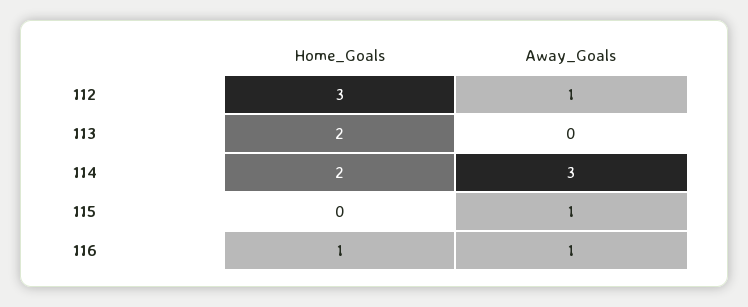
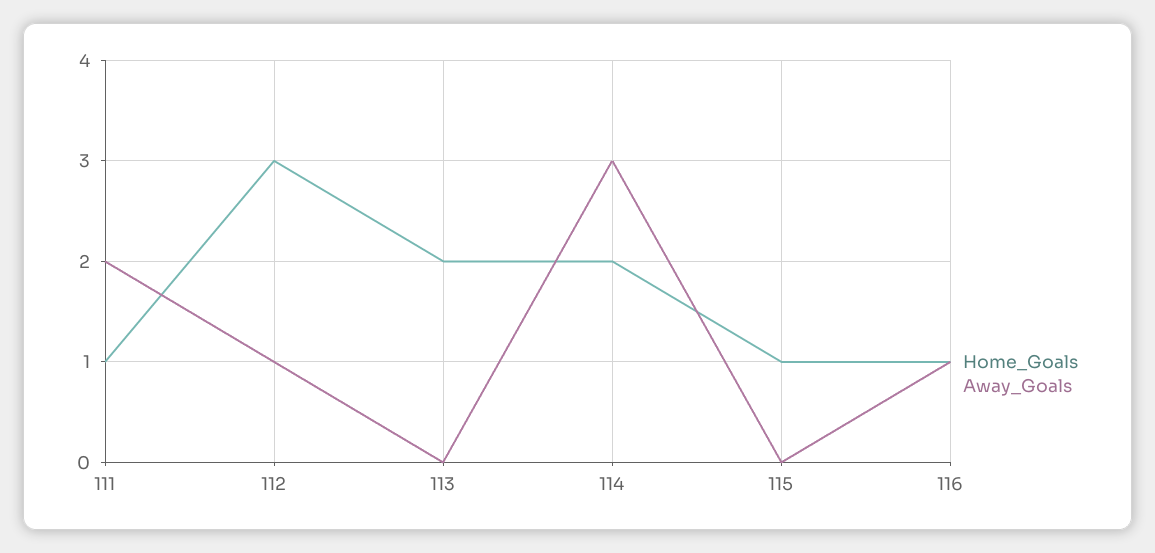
Home_Goals, 115: 0 -> 1
Away_Goals, 115: 1 -> 0
Home_Goals, 111: none -> 1
Away_Goals, 111: none -> 2

